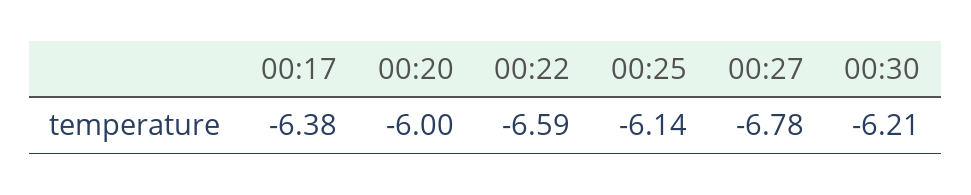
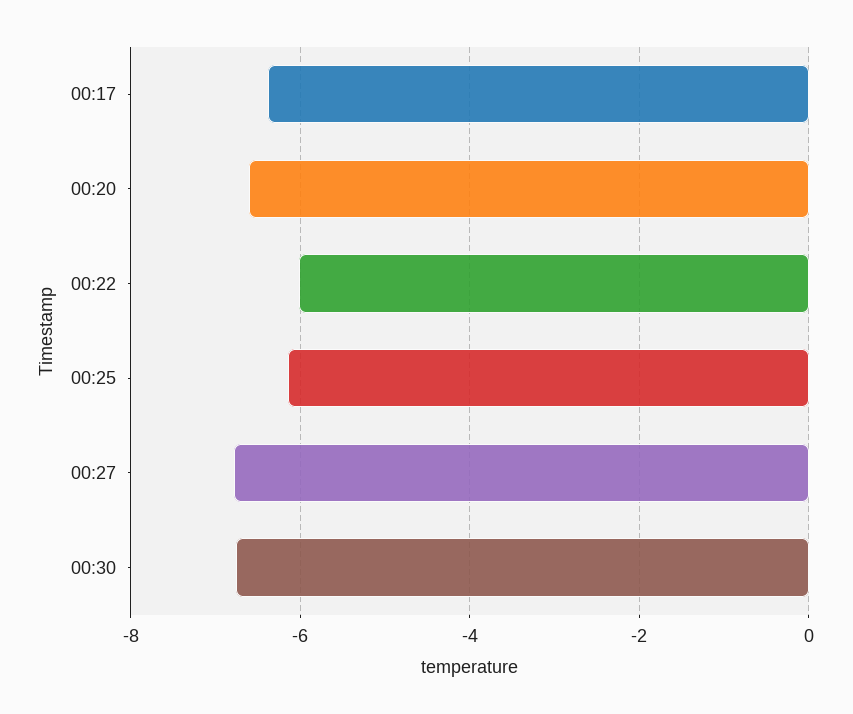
00:20: -6 -> -6.6
00:22: -6.59 -> -6
00:30: -6.21 -> -6.8

